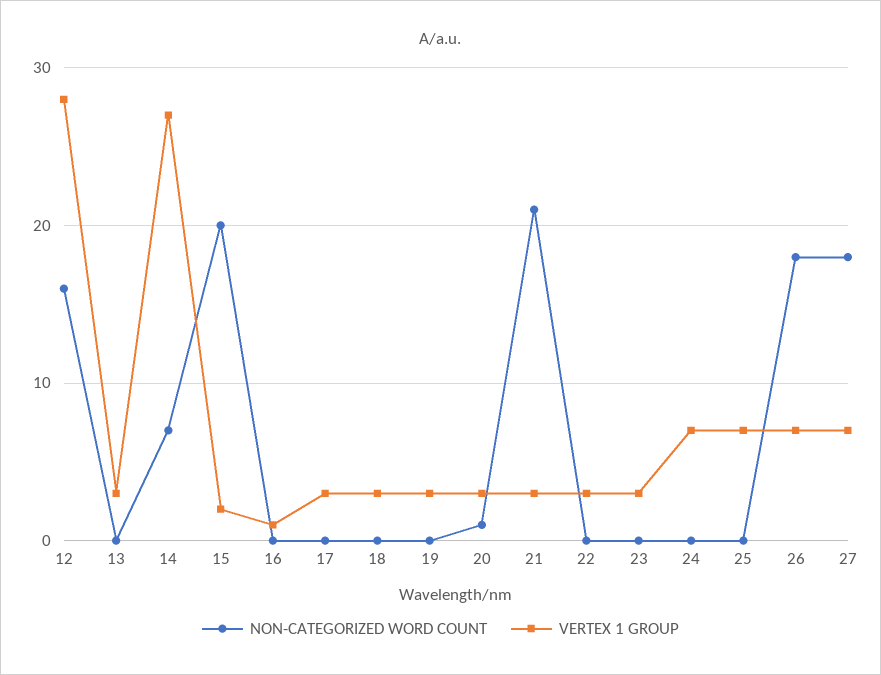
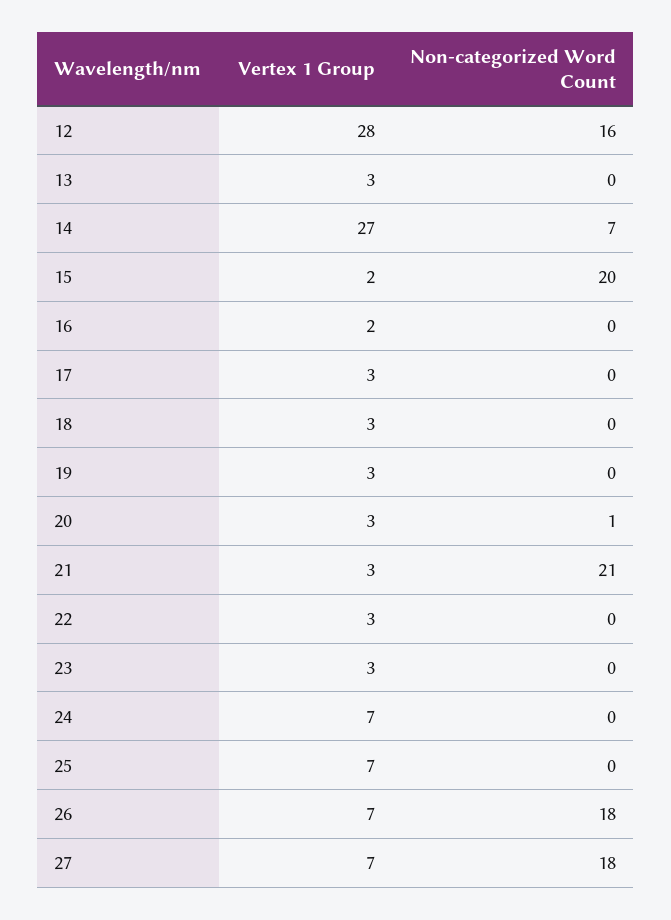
VERTEX 1 GROUP, 16: 1 -> 2

